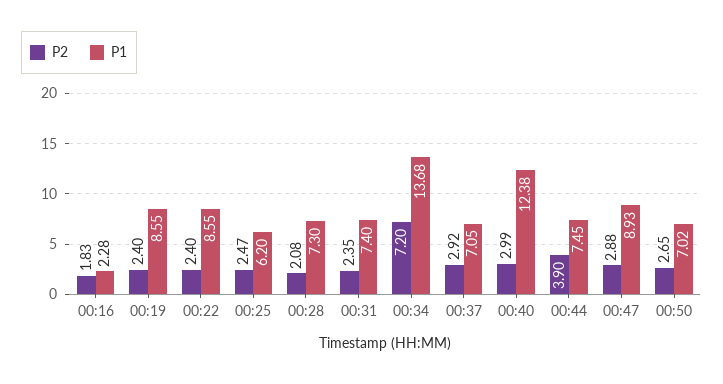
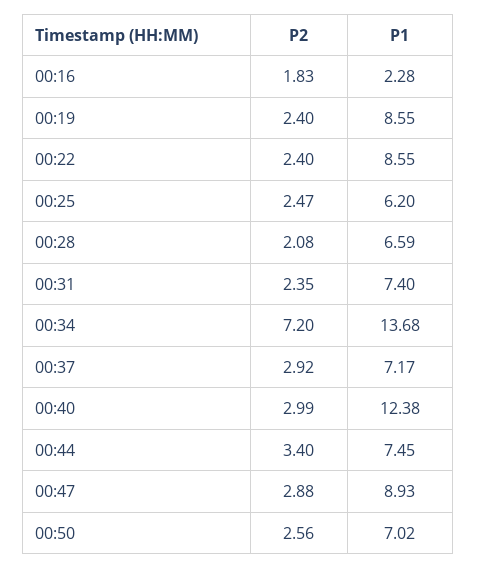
P1, 00:28: 7.3 -> 6.59
P1, 00:37: 7.05 -> 7.17
P2, 00:44: 3.9 -> 3.4
P2, 00:50: 2.65 -> 2.56

